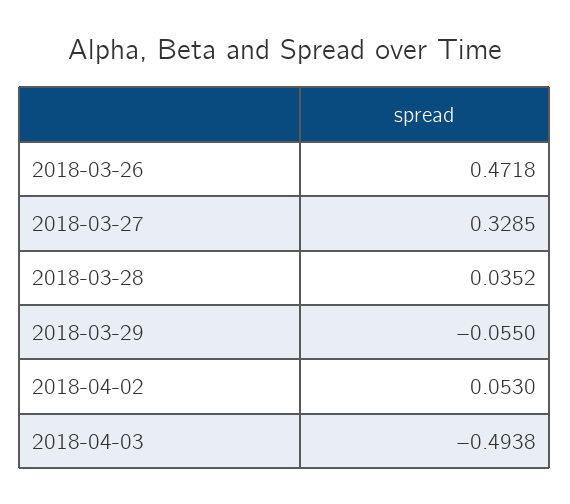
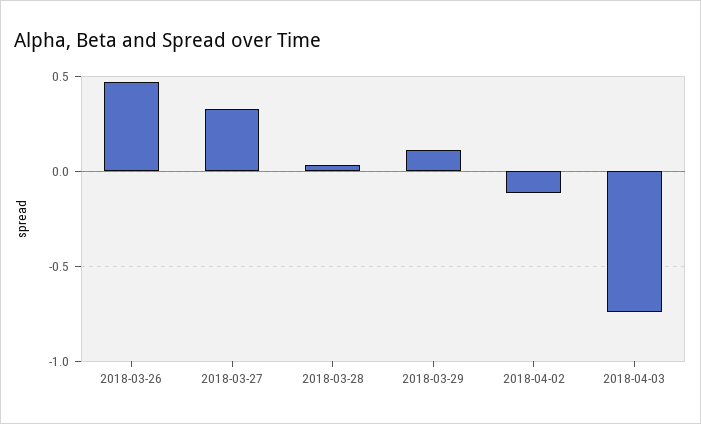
2018-03-29: -0.055 -> 0.1
2018-04-02: 0.053 -> -0.1
2018-04-03: -0.4938 -> -0.75

